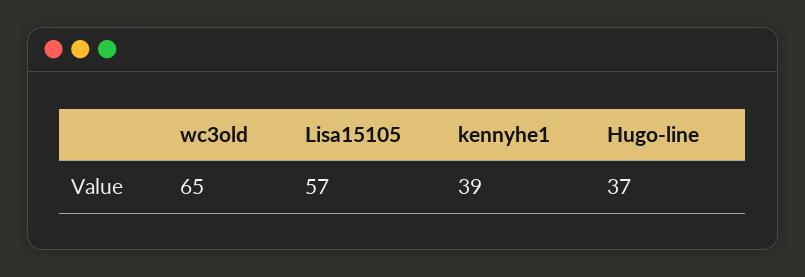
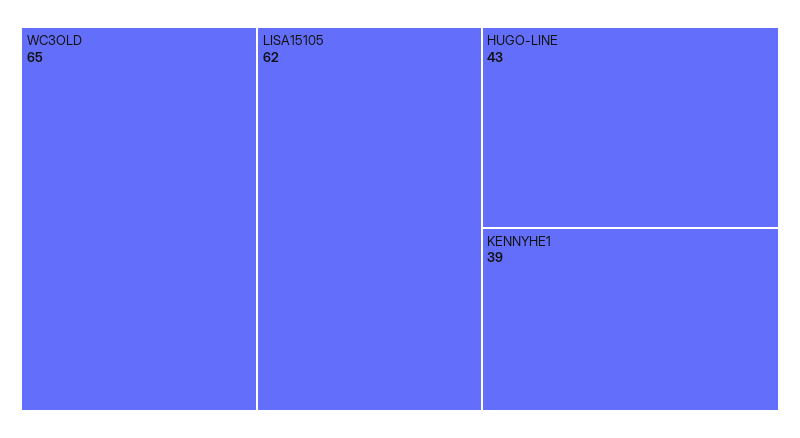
Lisa15105: 57 -> 62
Hugo-line: 37 -> 43

